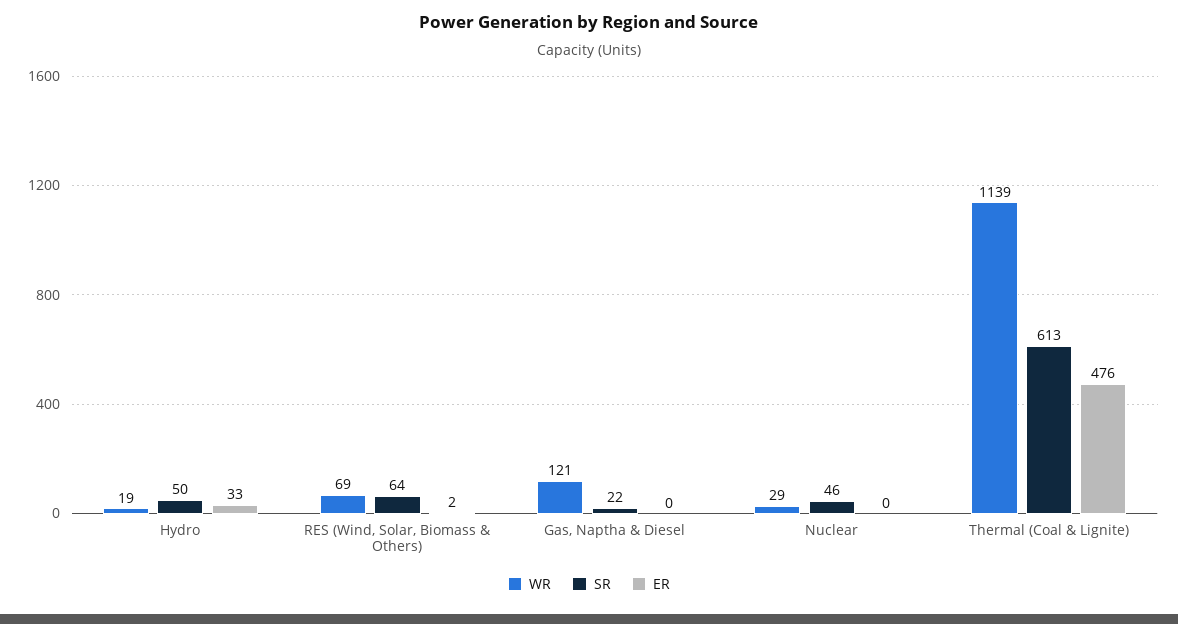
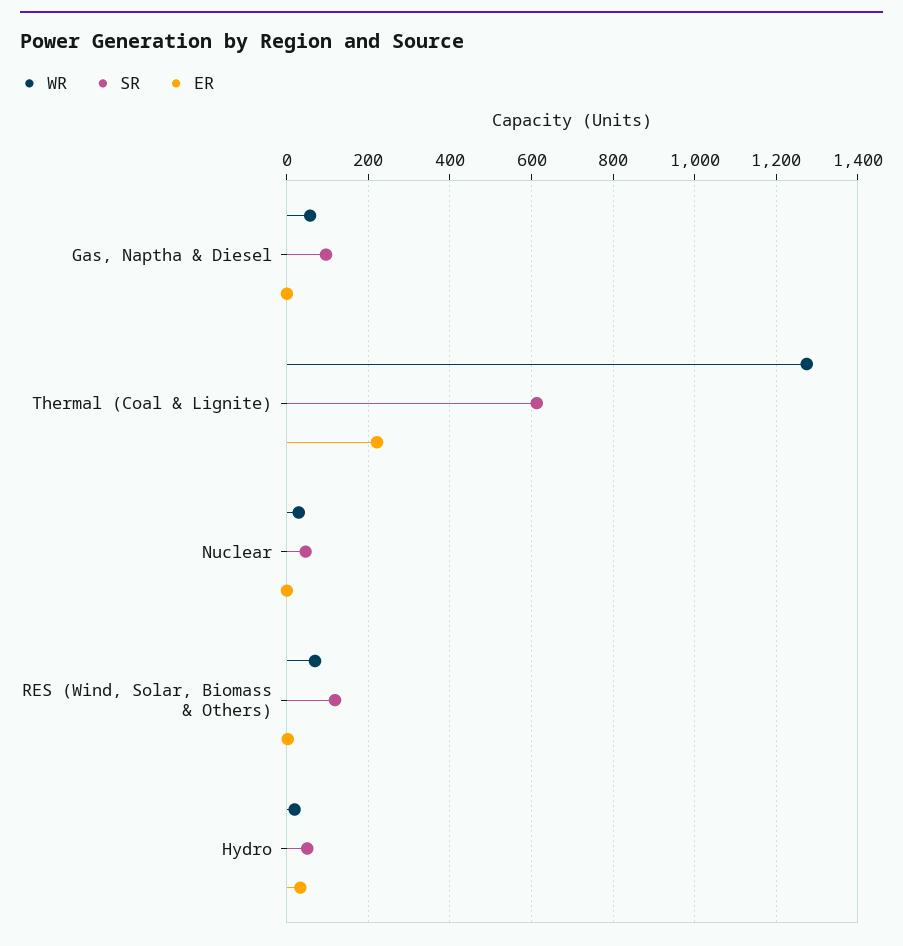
SR, RES (Wind, Solar, Biomass & Others): 64 -> 120
WR, Gas, Naptha & Diesel: 121 -> 60
SR, Gas, Naptha & Diesel: 22 -> 100
WR, Thermal (Coal & Lignite): 1139 -> 1280
ER, Thermal (Coal & Lignite): 476 -> 220

